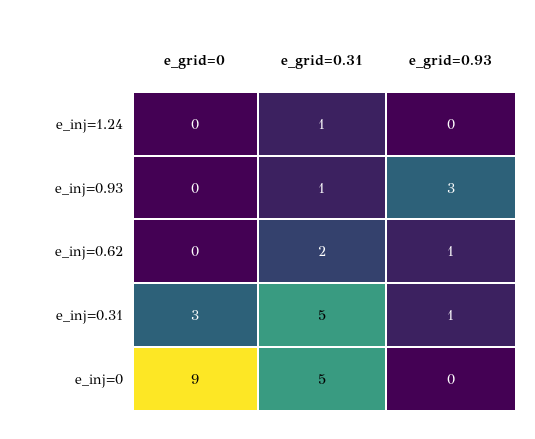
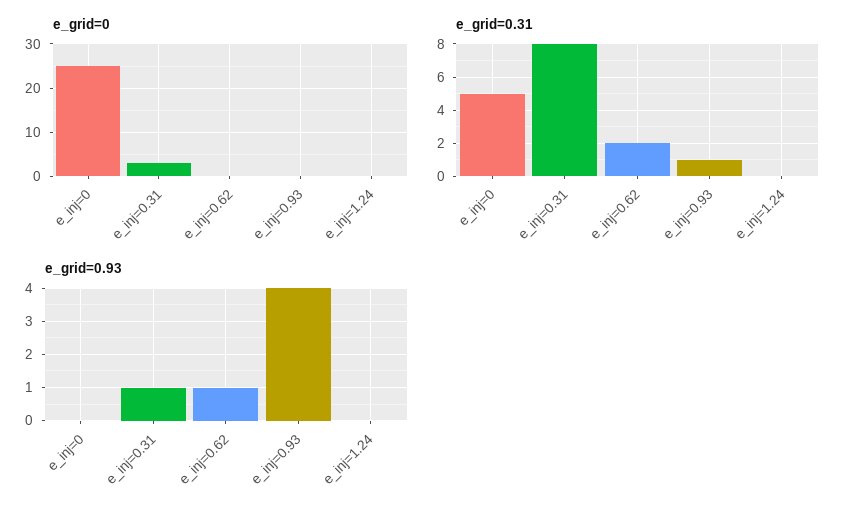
e_grid=0.31, e_inj=1.24: 1 -> 0
e_grid=0.93, e_inj=0.93: 3 -> 4
e_grid=0.31, e_inj=0.31: 5 -> 8
e_grid=0, e_inj=0: 9 -> 25

